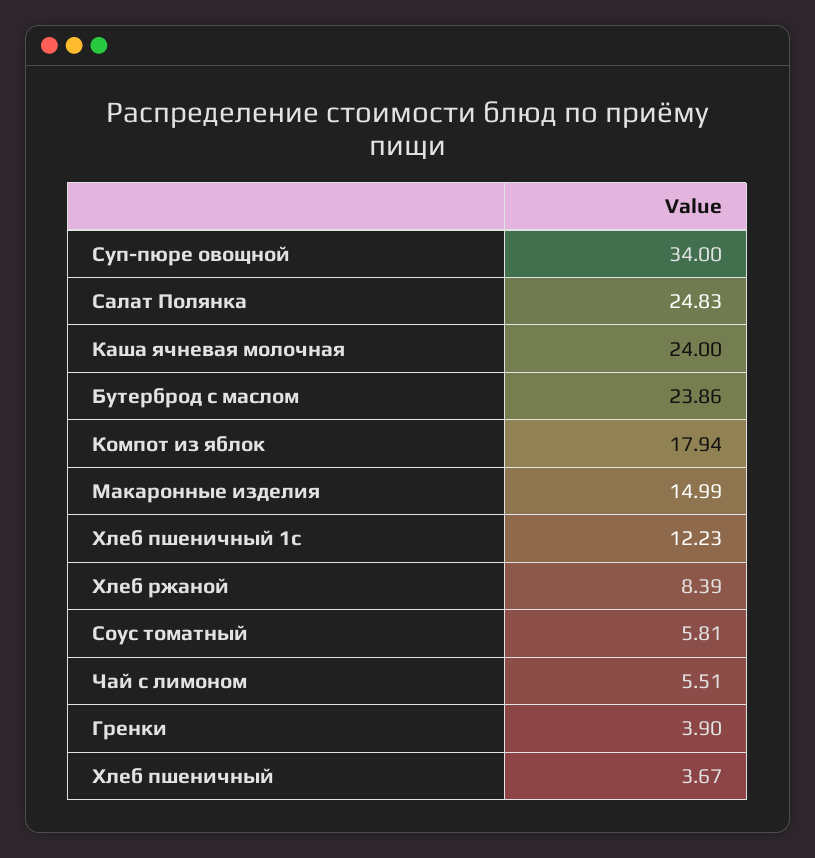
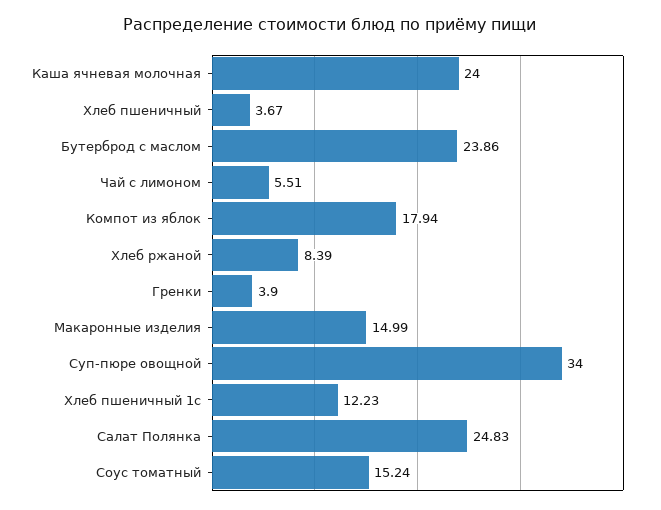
Соус томатный: 5.81 -> 15.24

